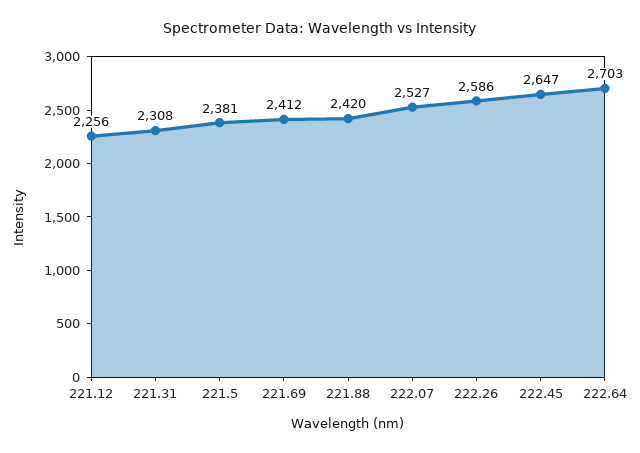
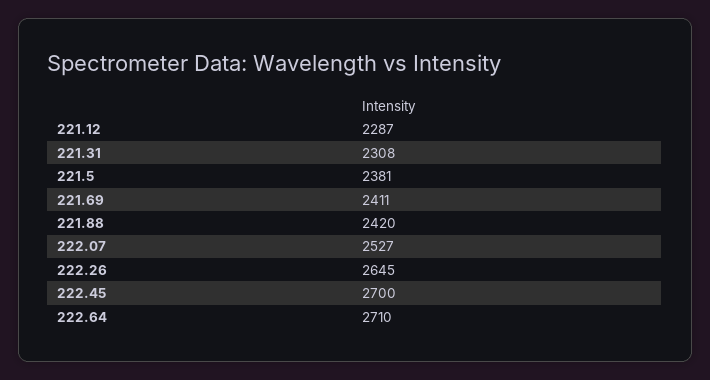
221.12: 2256 -> 2287
221.69: 2412 -> 2411
222.26: 2586 -> 2645
222.45: 2647 -> 2700
222.64: 2703 -> 2710

